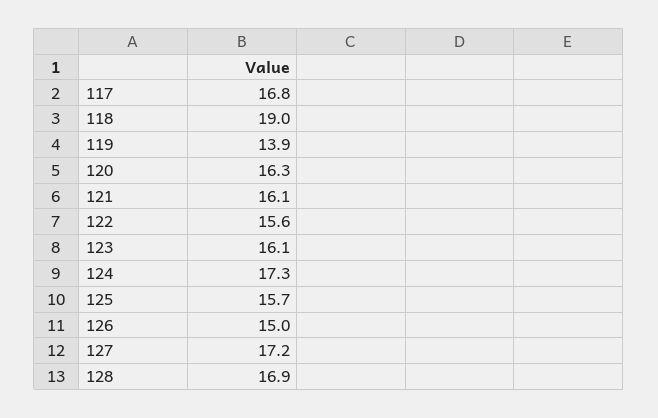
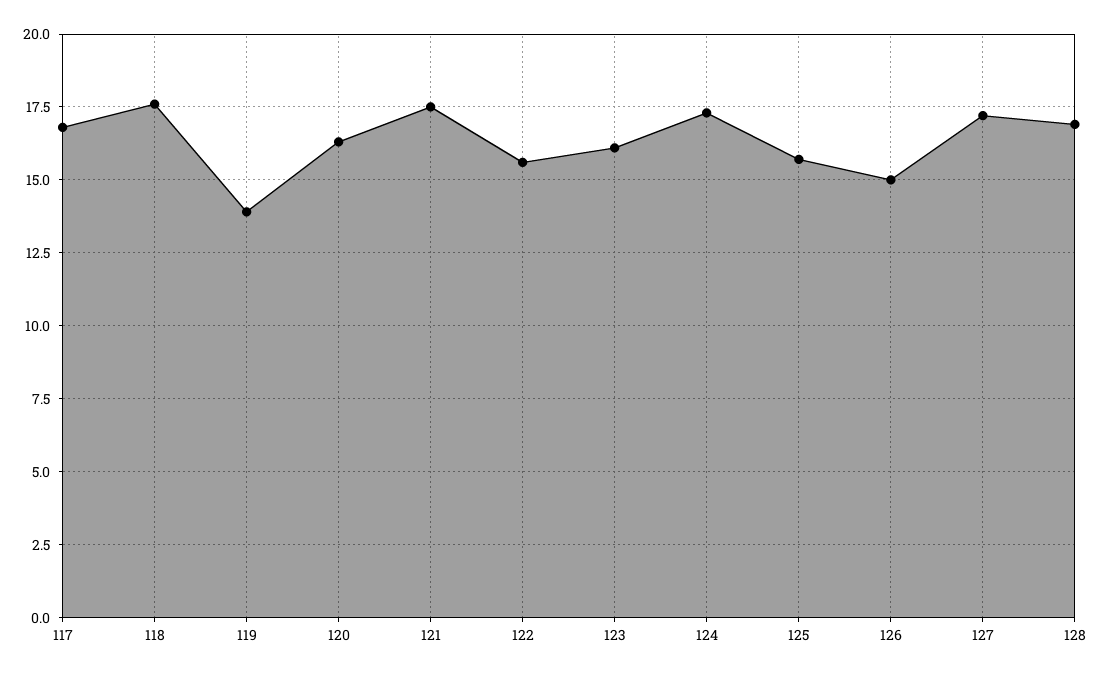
118: 19 -> 17.5
121: 16.1 -> 17.5

